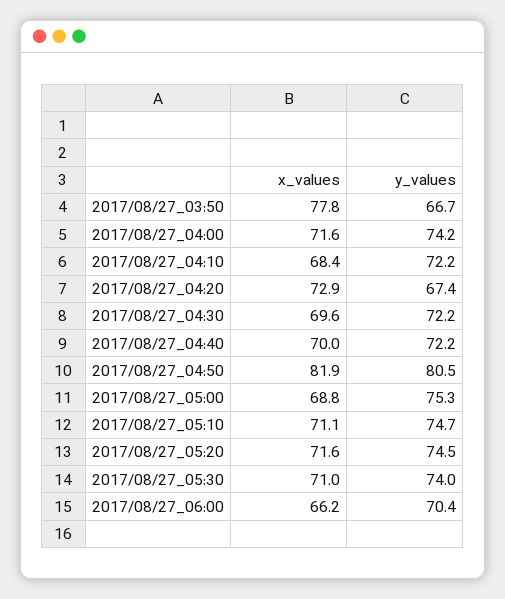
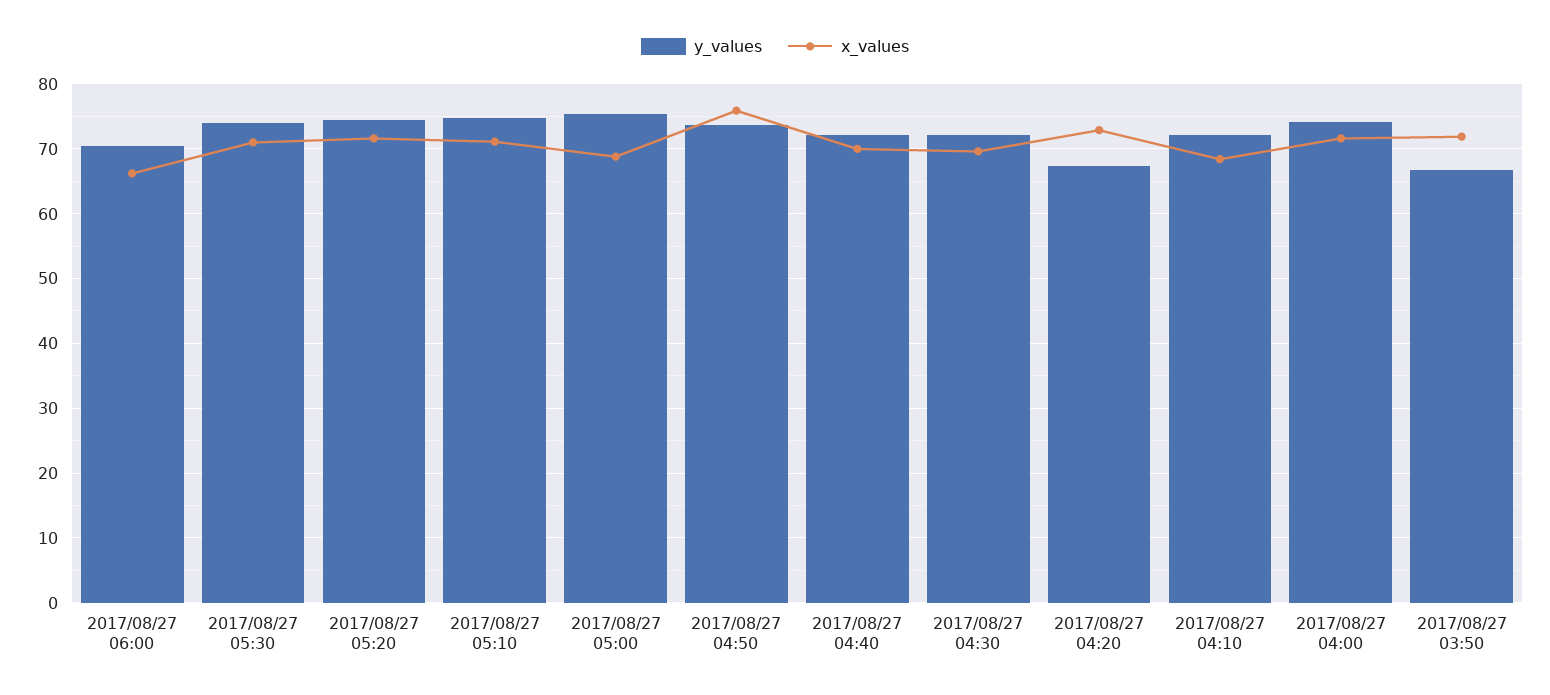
x_values, 2017/08/27_03:50: 77.8 -> 72
x_values, 2017/08/27_04:50: 81.9 -> 76
y_values, 2017/08/27_04:50: 80.5 -> 74

